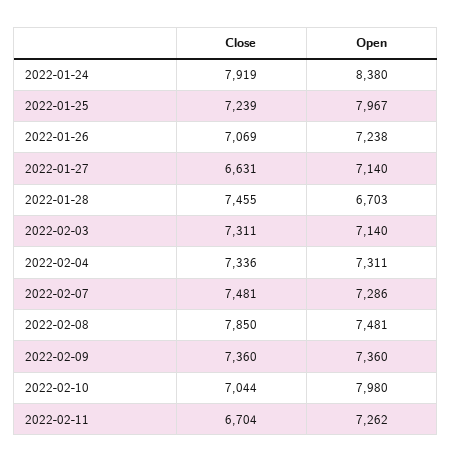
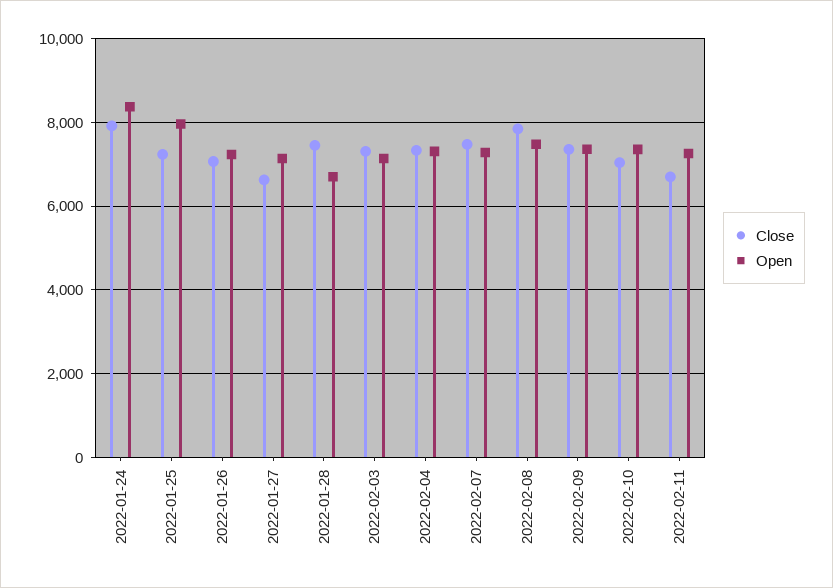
Open, 2022-02-10: 7980 -> 7400

